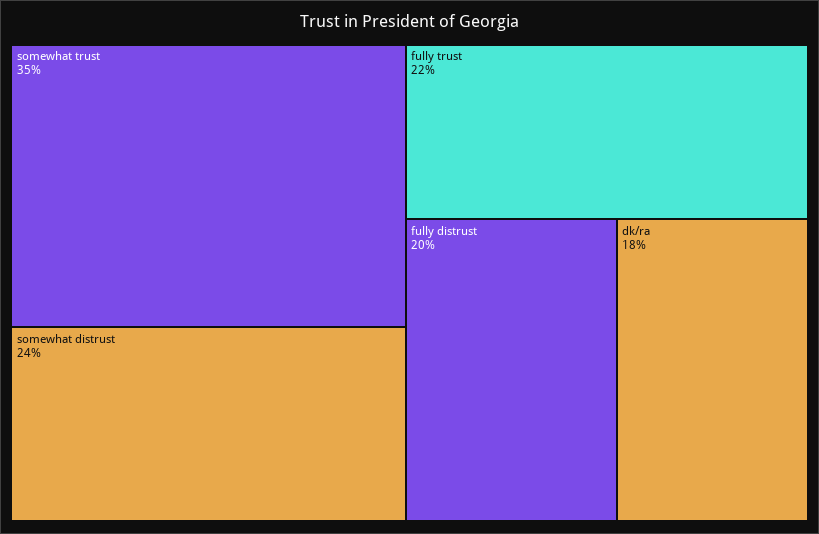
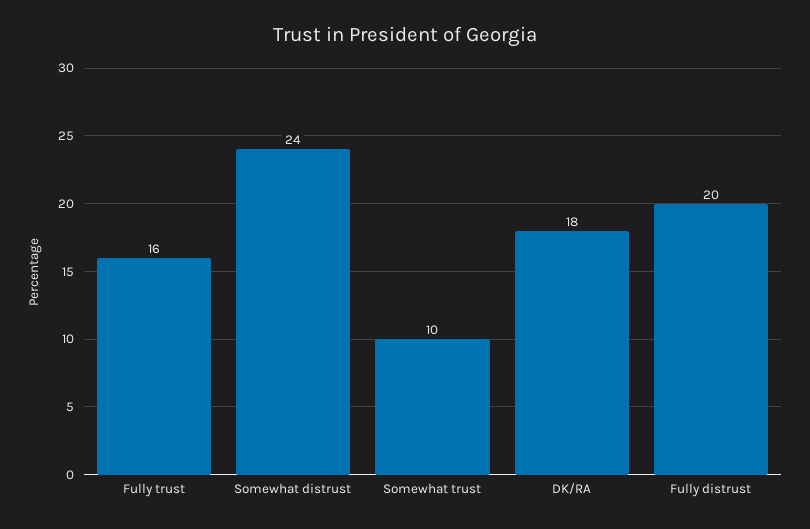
somewhat trust: 35 -> 10
fully trust: 22 -> 16

